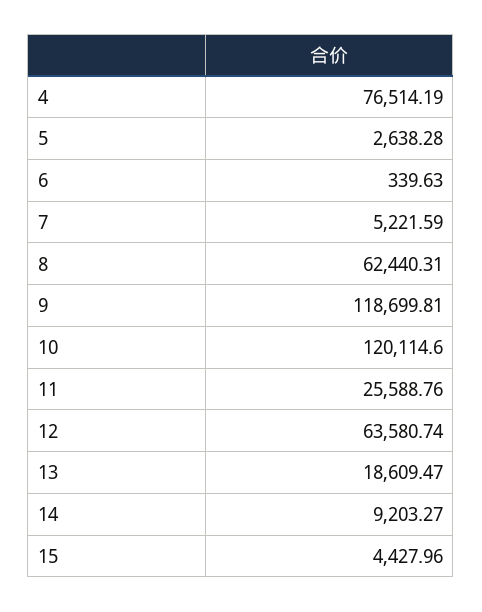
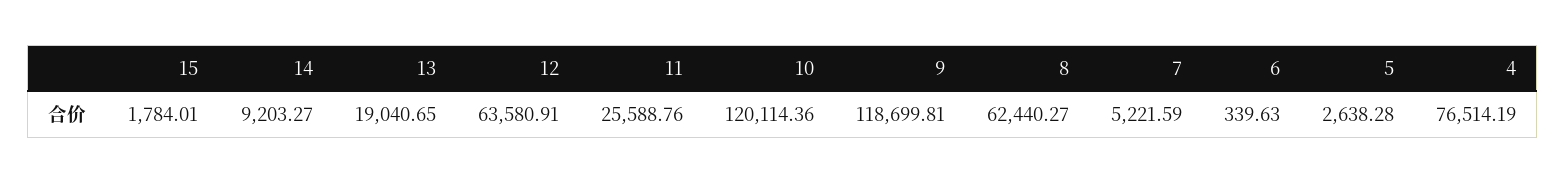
8: 62440.31 -> 62440.27
10: 120114.6 -> 120114.36
12: 63580.74 -> 63580.91
13: 18609.47 -> 19040.65
15: 4427.96 -> 1784.01

